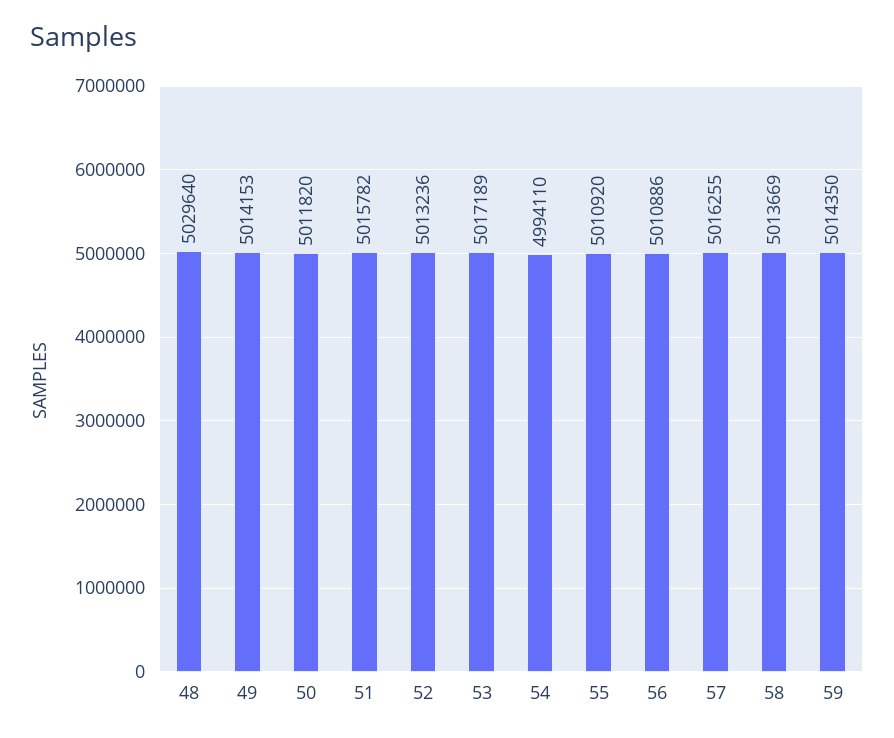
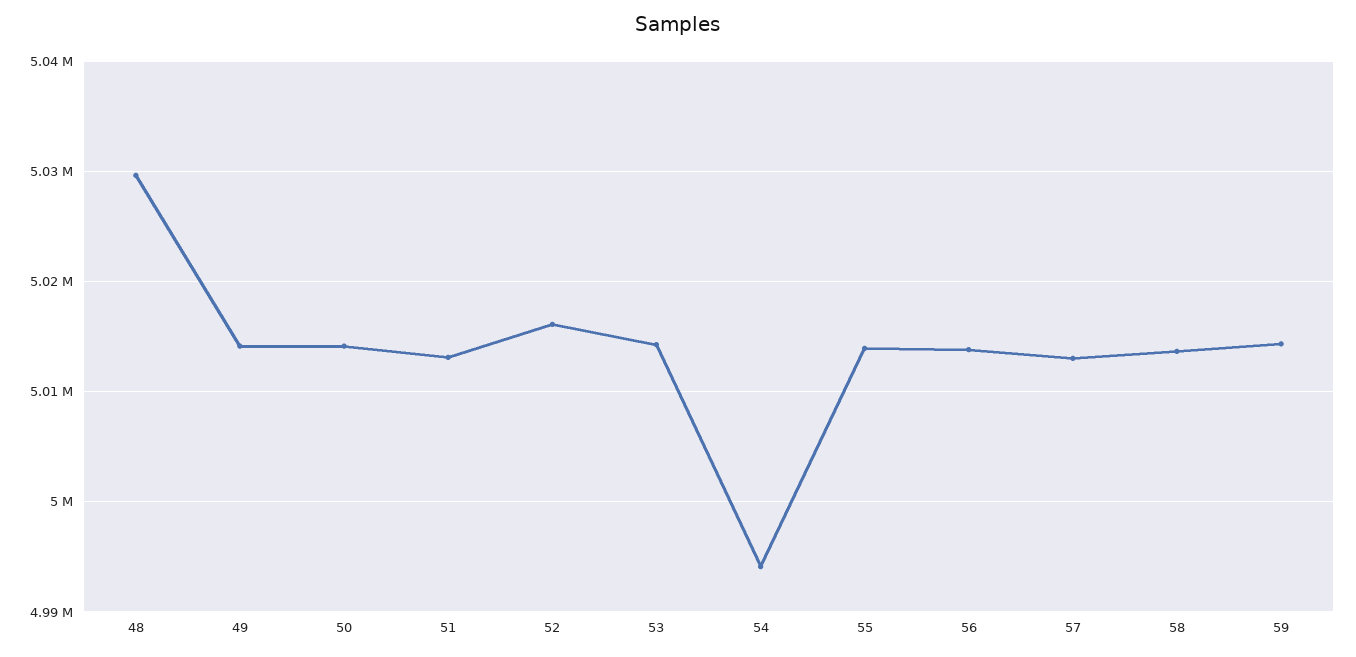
50: 5011820 -> 5014000
51: 5015782 -> 5013000
52: 5013236 -> 5016000
53: 5017189 -> 5014000
55: 5010920 -> 5014000
56: 5010886 -> 5014000
57: 5016255 -> 5013000

